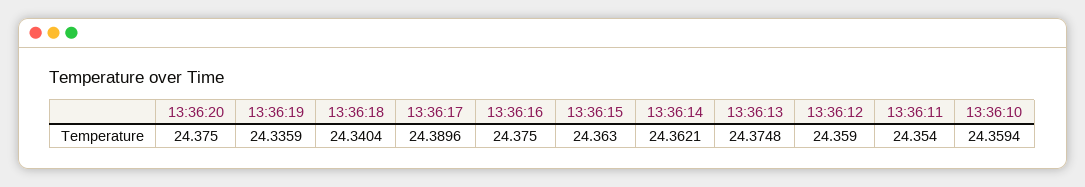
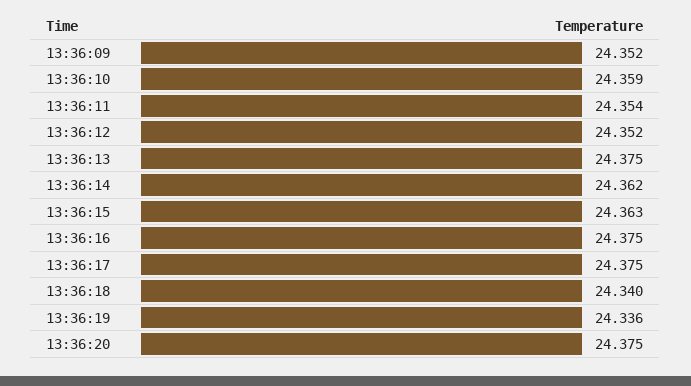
13:36:17: 24.3896 -> 24.375
13:36:12: 24.359 -> 24.352
13:36:09: none -> 24.352

